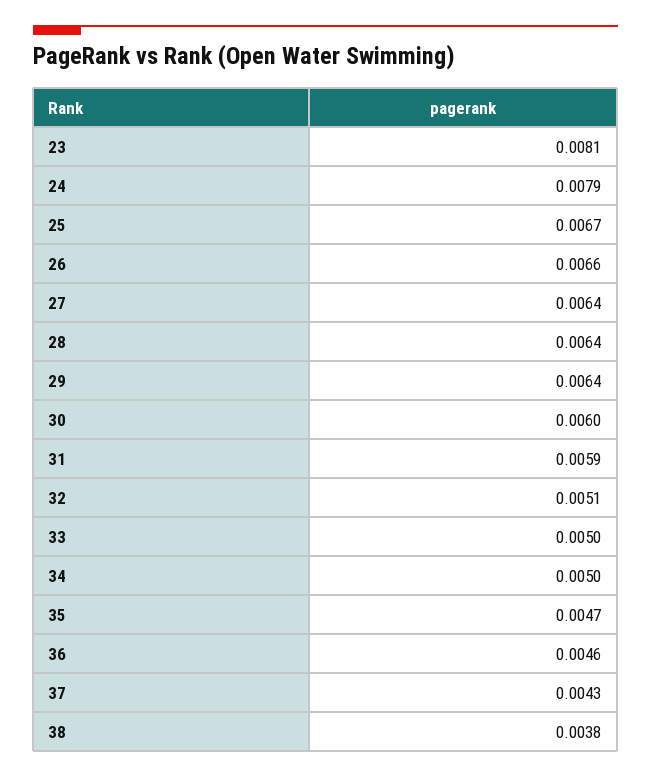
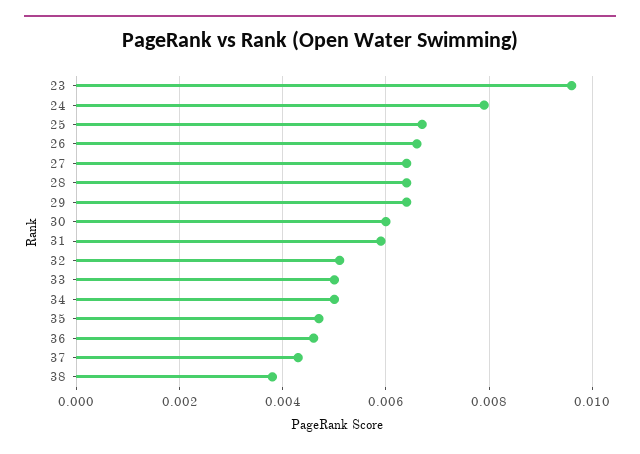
23: 0.0081 -> 0.0095

